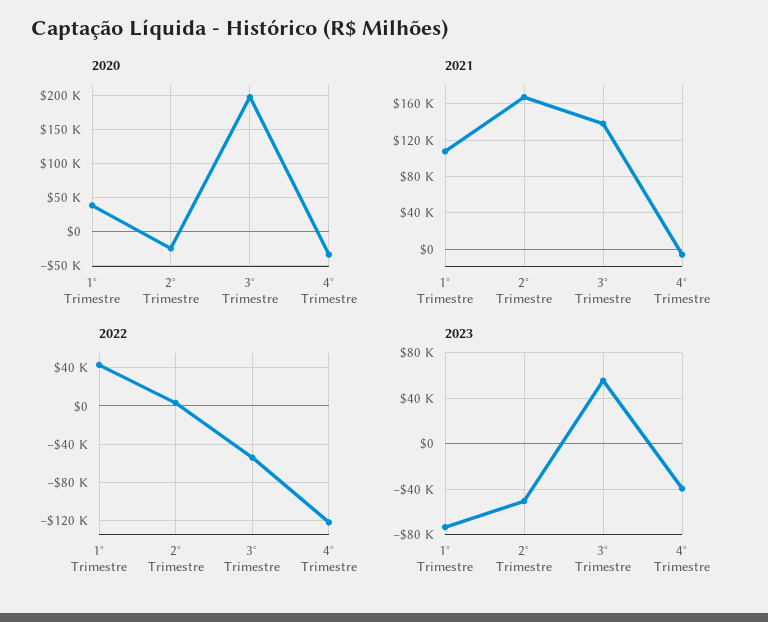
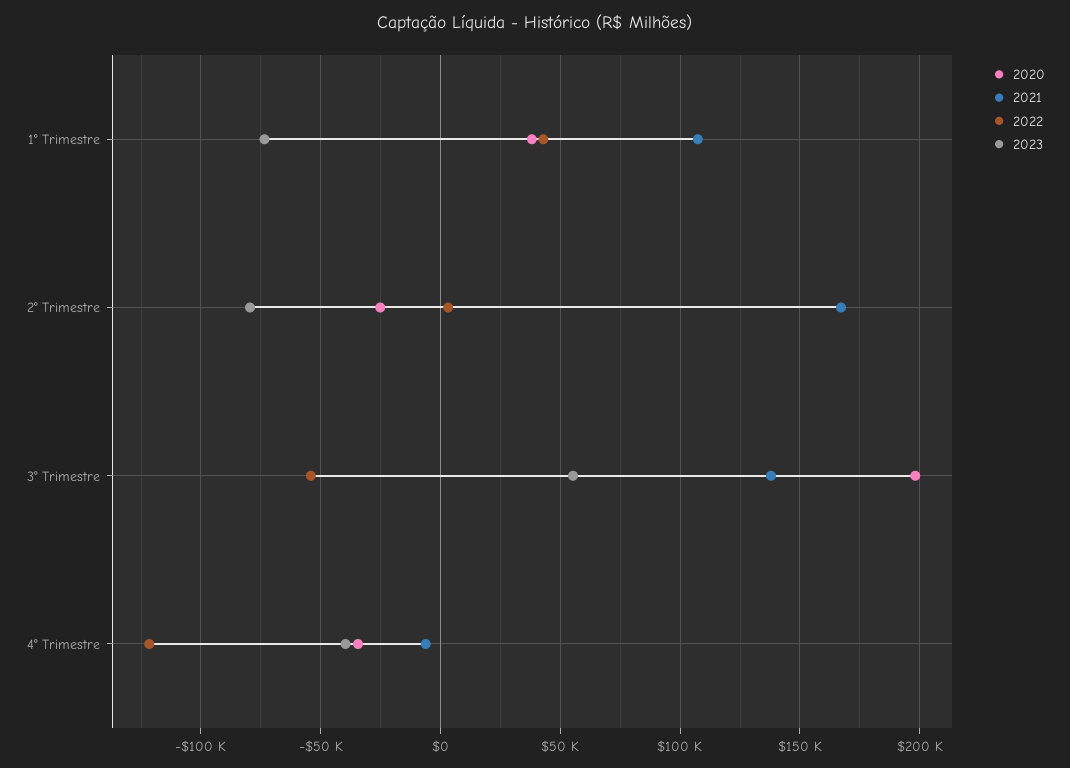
2023, 2° Trimestre: -50000 -> -80000

